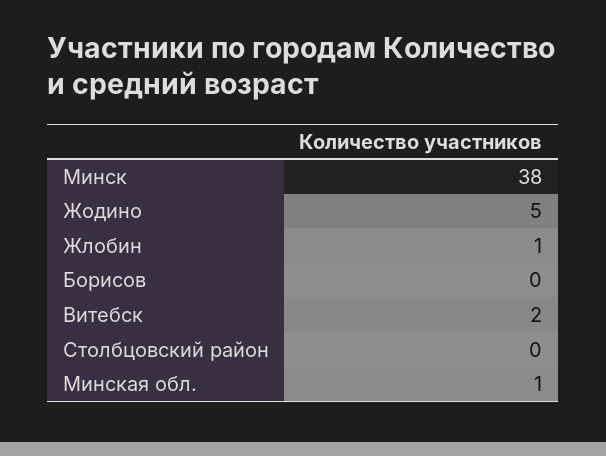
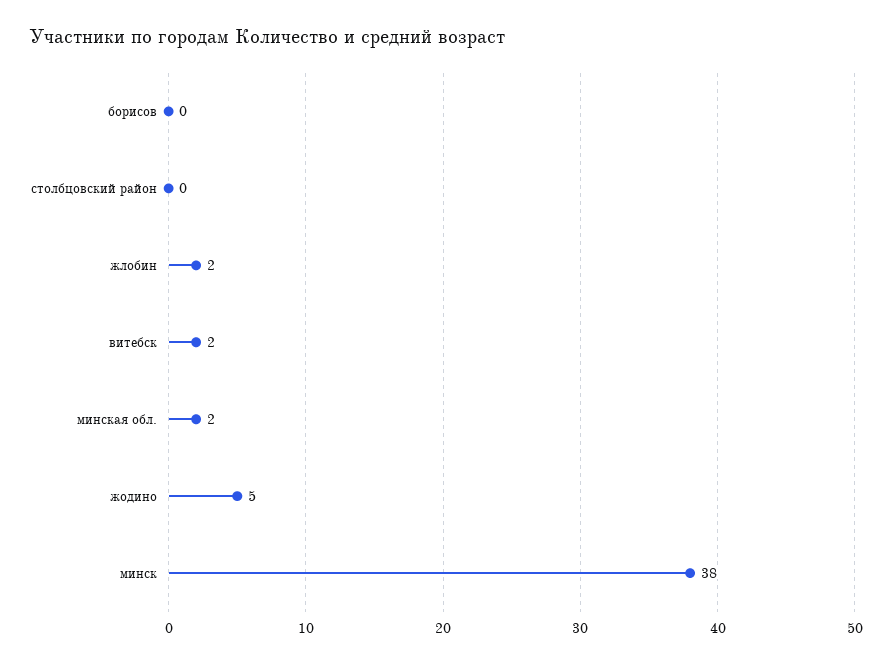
Жлобин: 1 -> 2
Минская обл.: 1 -> 2

